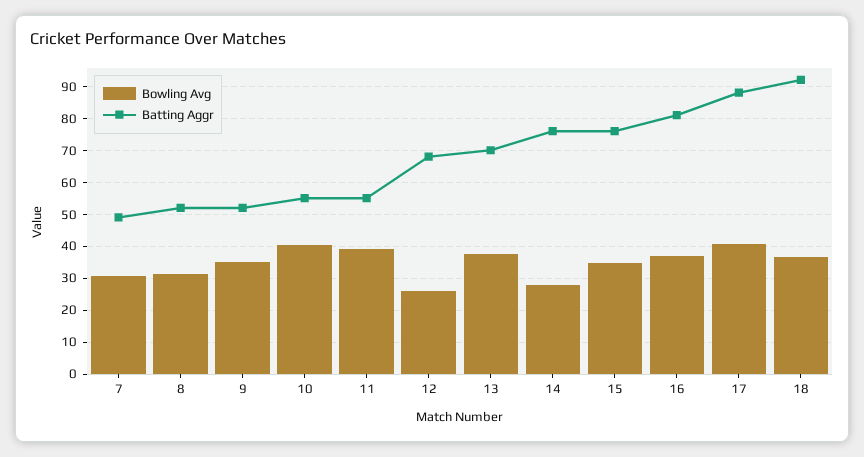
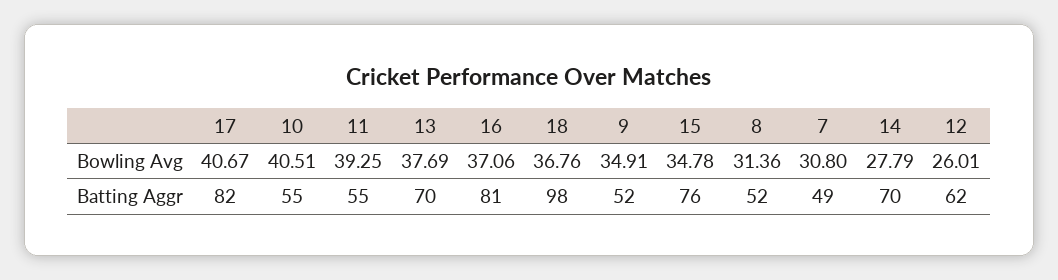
Batting Aggr, 12: 68 -> 62
Batting Aggr, 14: 76 -> 70
Batting Aggr, 17: 88 -> 82
Batting Aggr, 18: 92 -> 98

